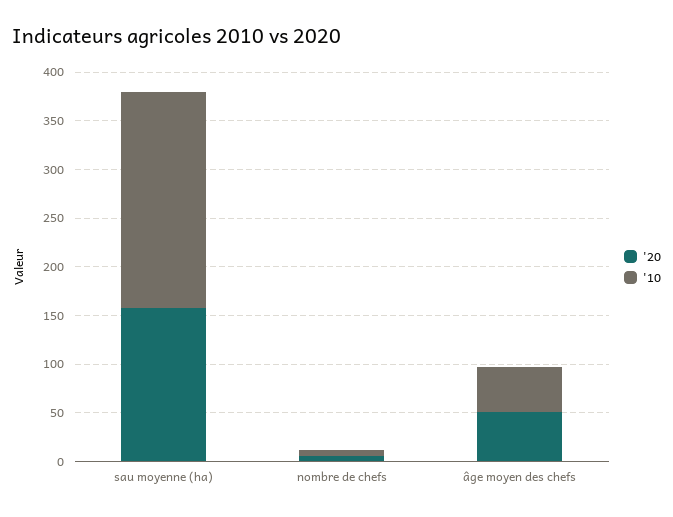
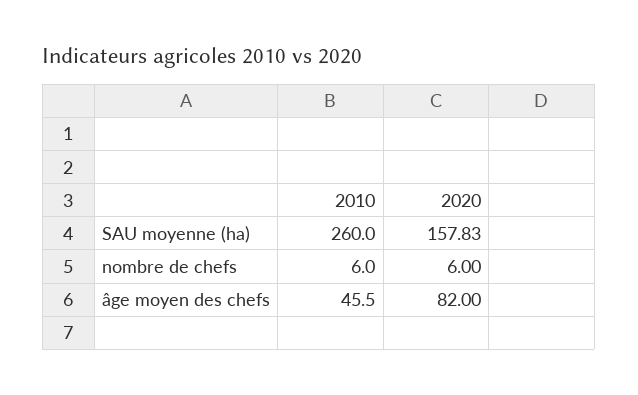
'10, sau moyenne (ha): 220 -> 260
'20, âge moyen des chefs: 50 -> 82

